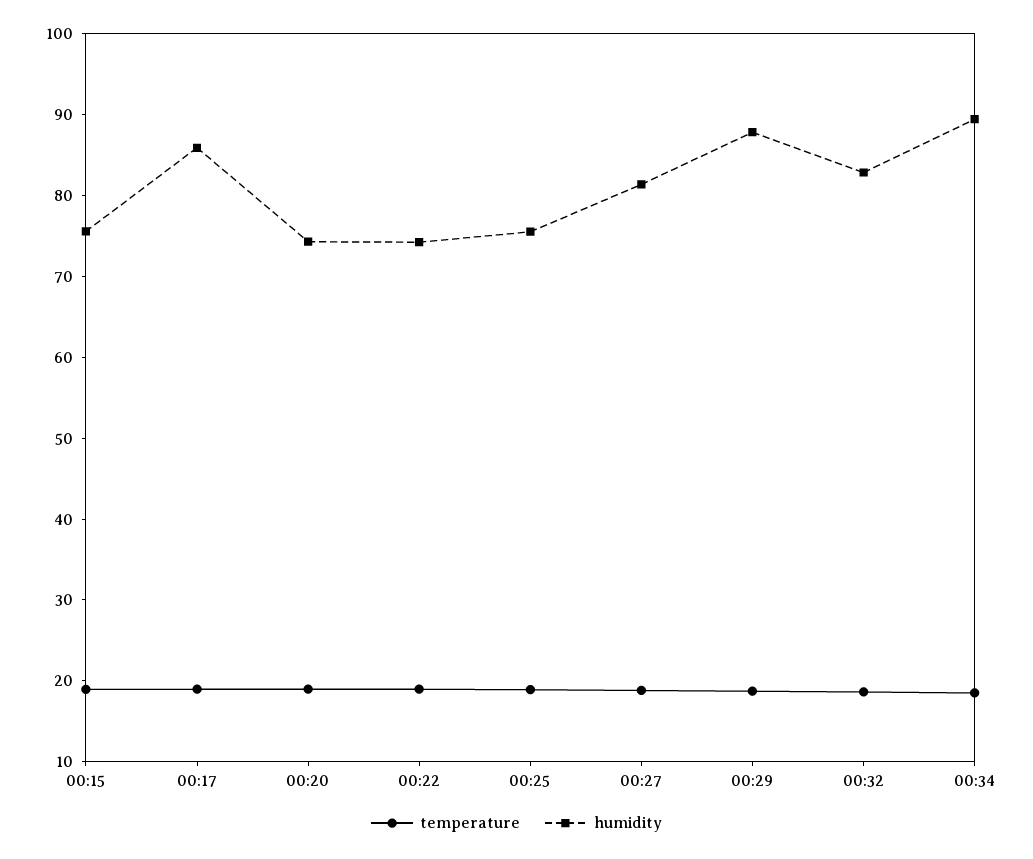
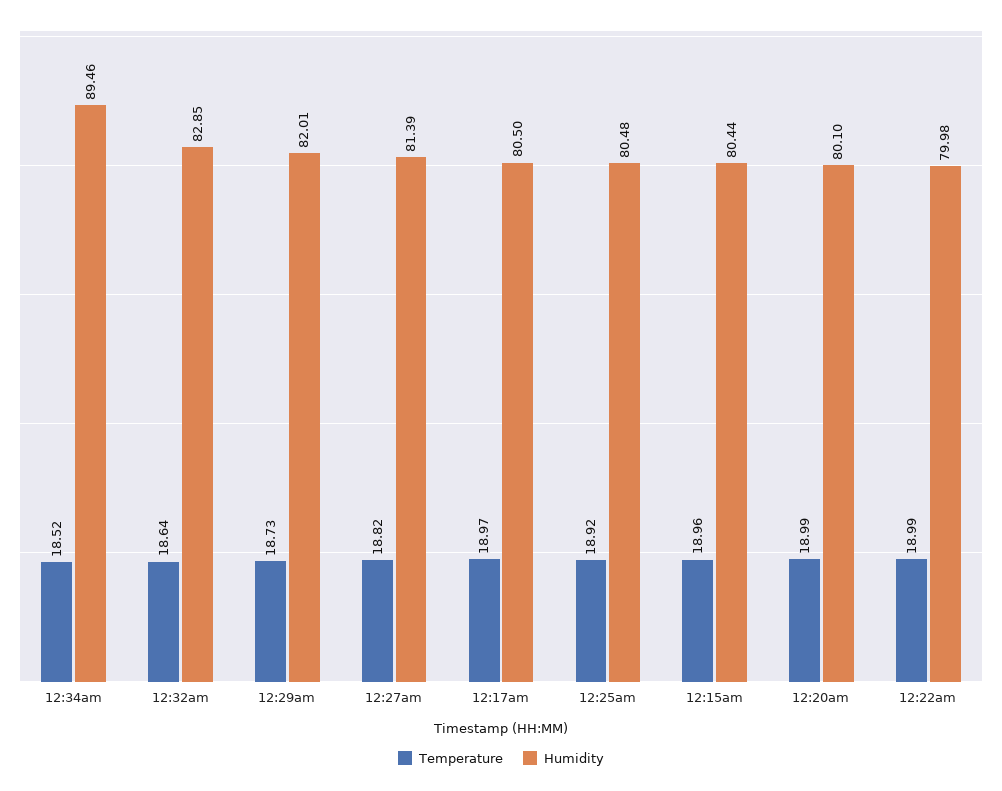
humidity, 00:15: 76 -> 80.44
humidity, 00:17: 86 -> 80.5
humidity, 00:20: 74 -> 80.1
humidity, 00:22: 74 -> 79.98
humidity, 00:25: 76 -> 80.48
humidity, 00:29: 88 -> 82.01

